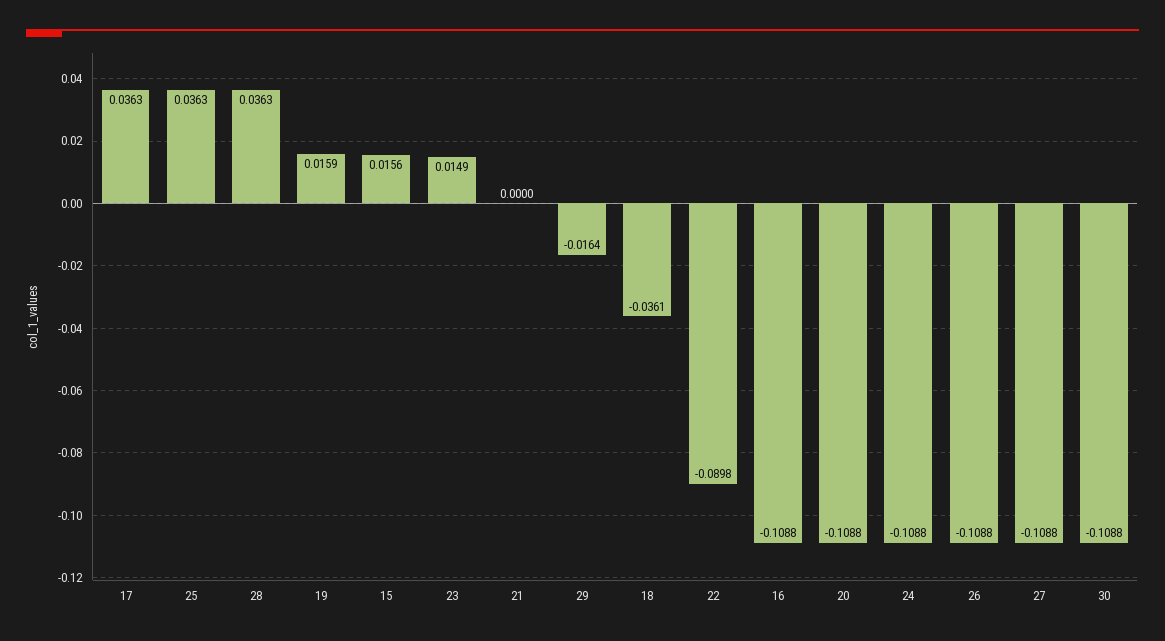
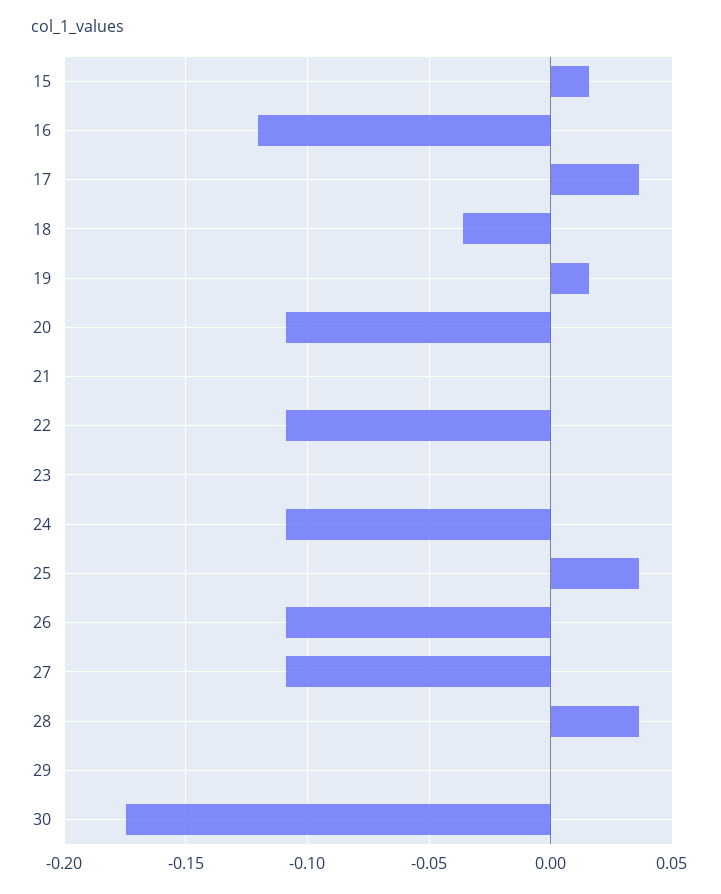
23: 0.0149 -> 0
29: -0.0164 -> 0
22: -0.0898 -> -0.11
16: -0.1088 -> -0.12
30: -0.1088 -> -0.175

